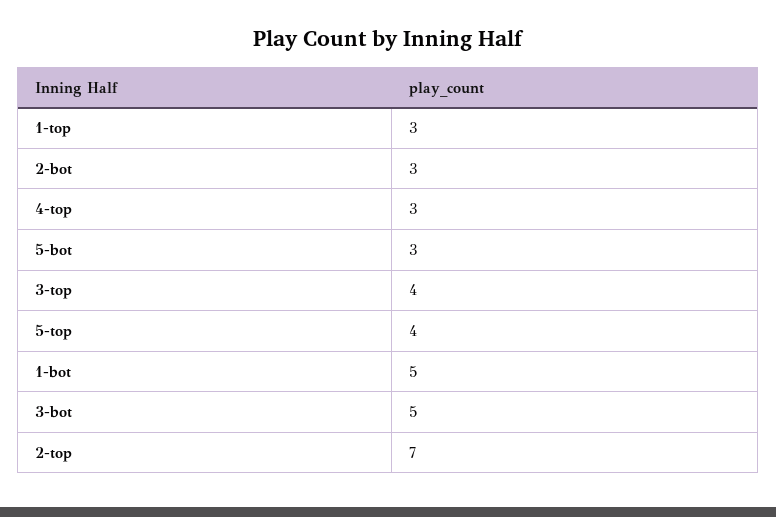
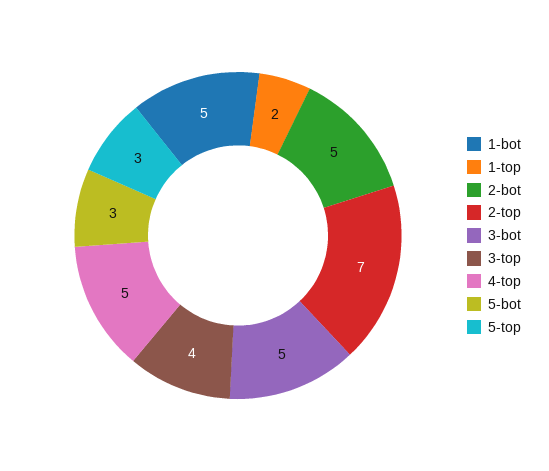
1-top: 3 -> 2
2-bot: 3 -> 5
4-top: 3 -> 5
5-top: 4 -> 3

